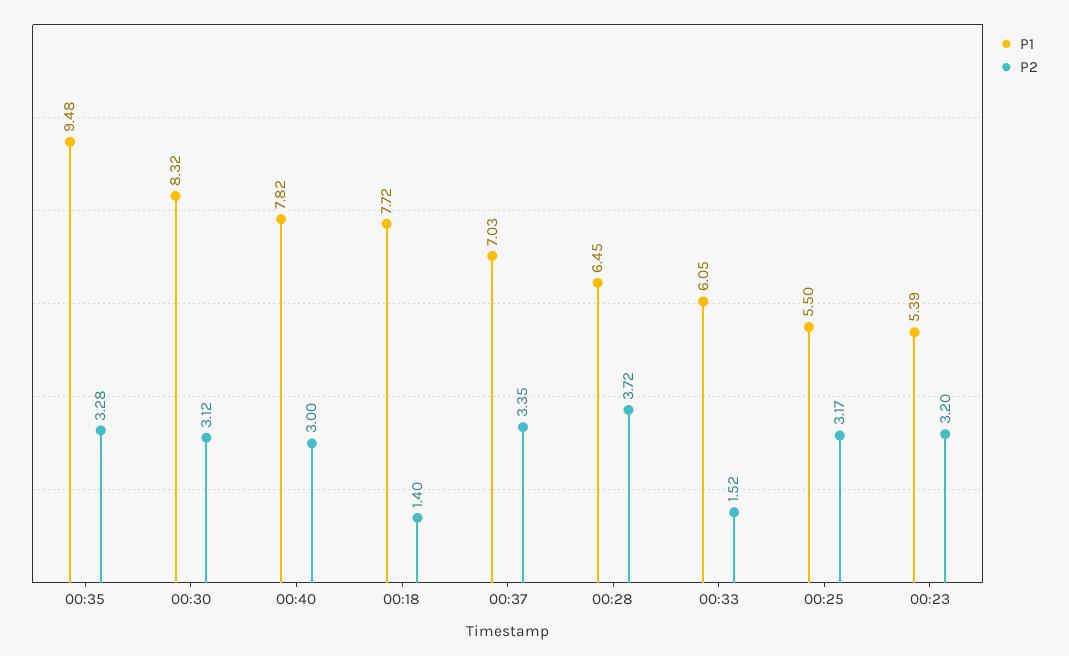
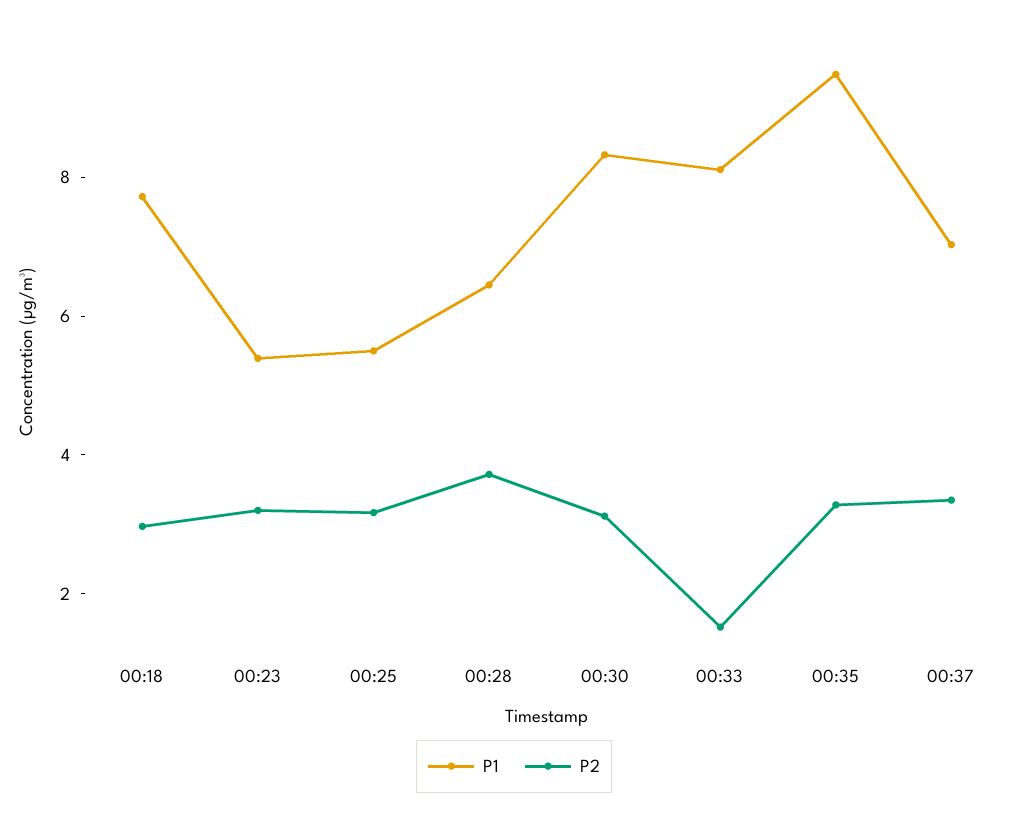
P1, 00:40: 7.82 -> none
P2, 00:40: 3 -> none
P2, 00:18: 1.4 -> 3
P1, 00:33: 6.05 -> 8

